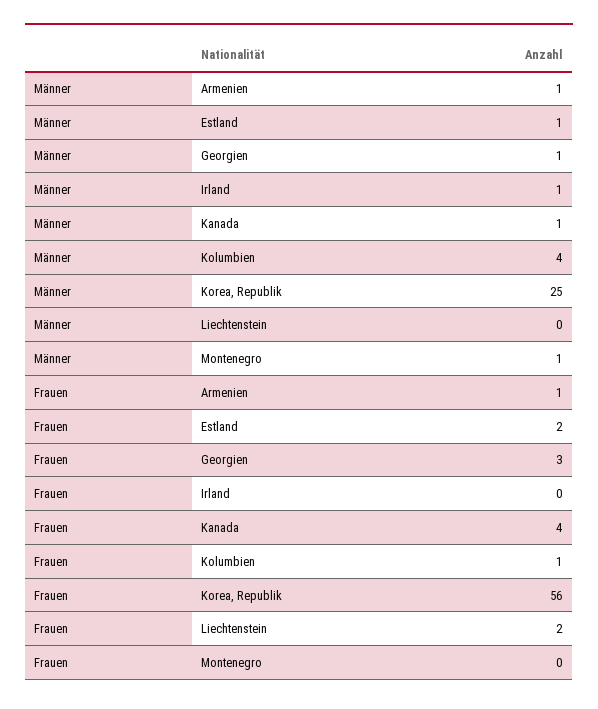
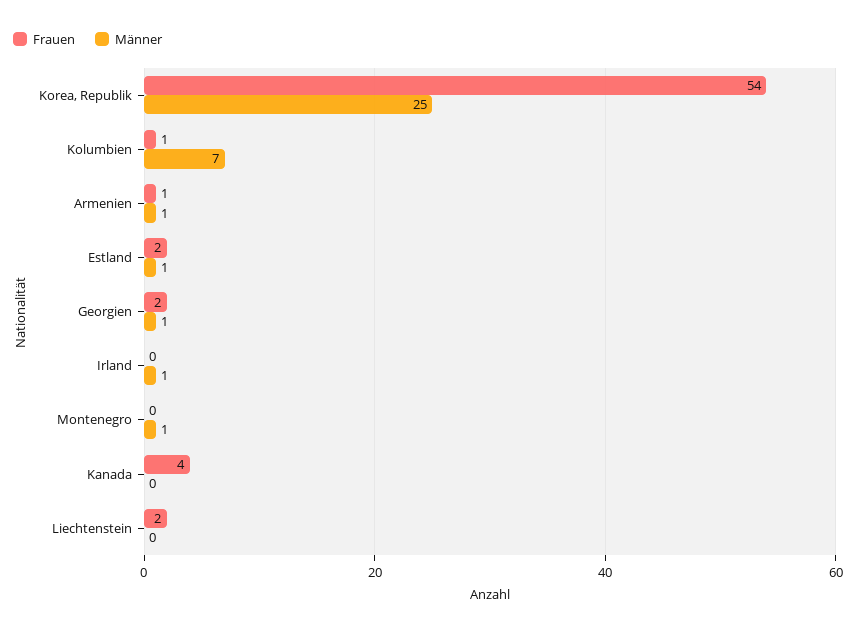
Männer, Kanada: 1 -> 0
Männer, Kolumbien: 4 -> 7
Frauen, Georgien: 3 -> 2
Frauen, Korea, Republik: 56 -> 54

